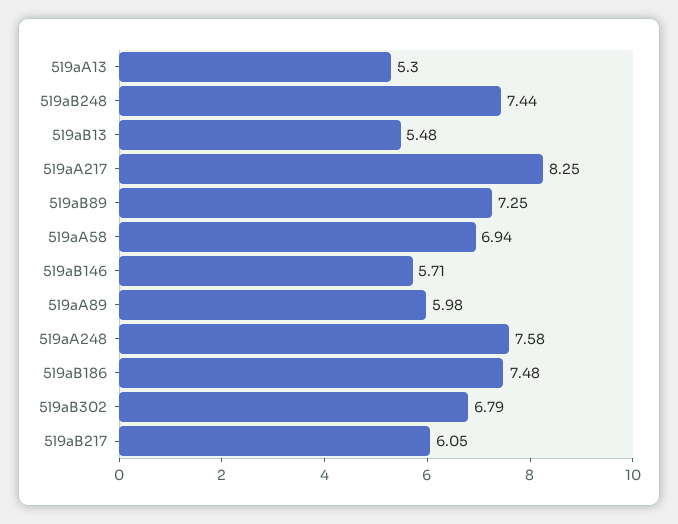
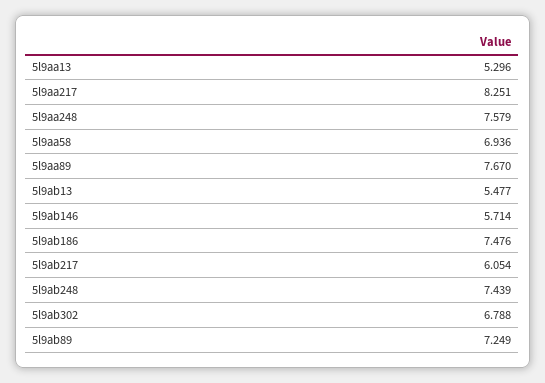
5l9aA89: 5.98 -> 7.67

